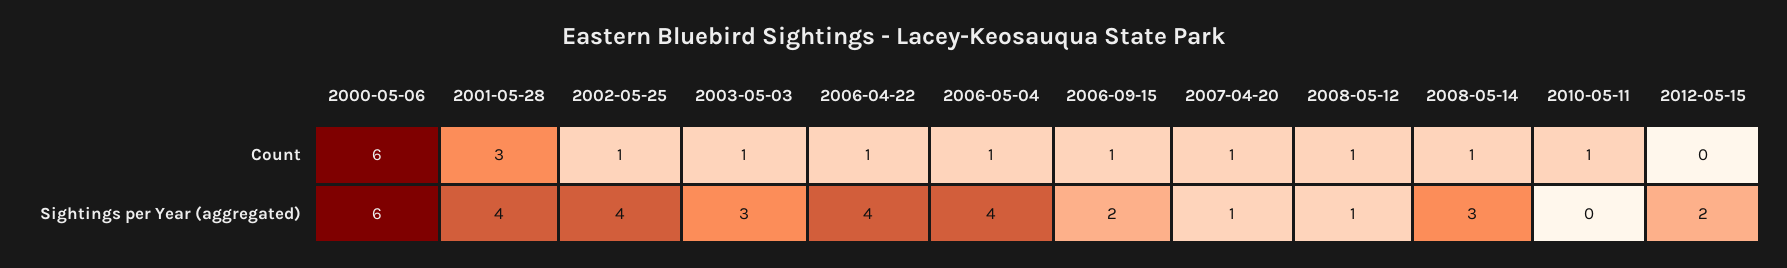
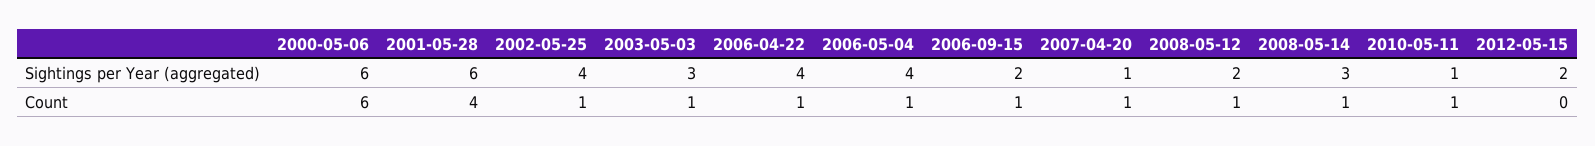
2001-05-28, Count: 3 -> 4
2001-05-28, Sightings per Year (aggregated): 4 -> 6
2008-05-12, Sightings per Year (aggregated): 1 -> 2
2010-05-11, Sightings per Year (aggregated): 0 -> 1

